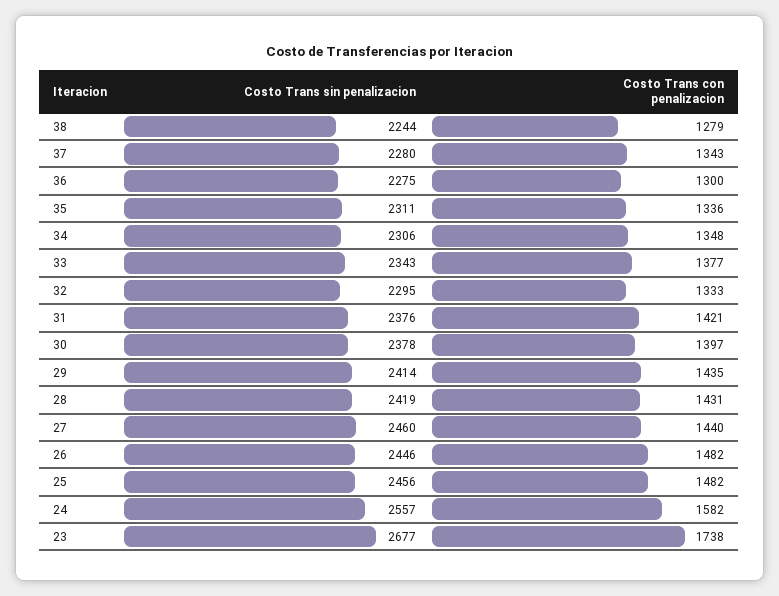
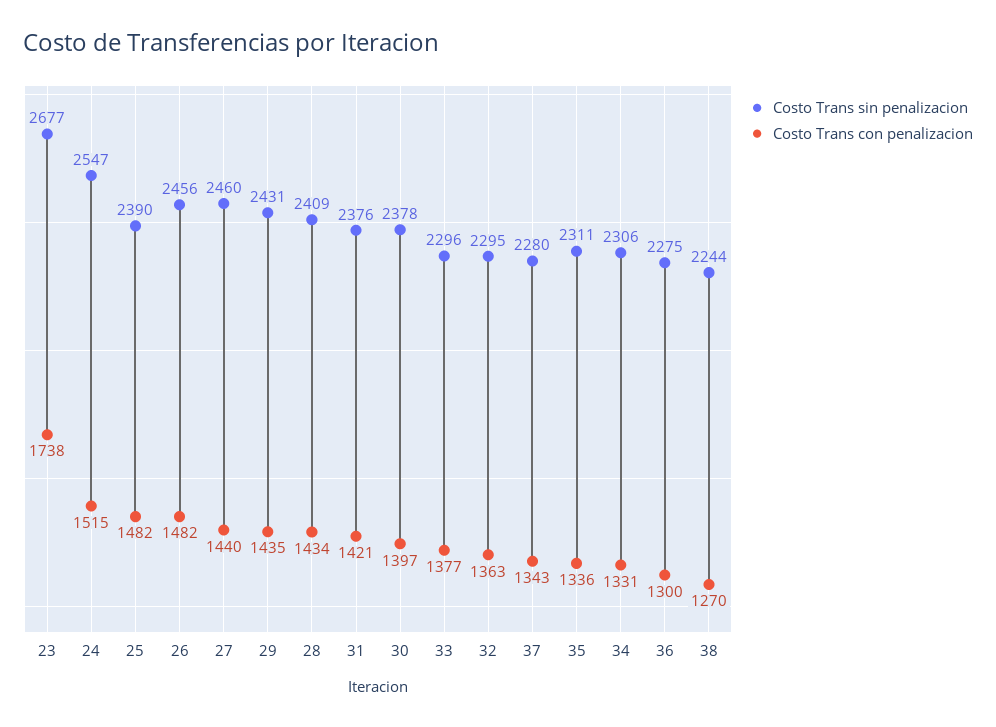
Costo Trans con penalizacion, 38: 1279 -> 1270
Costo Trans con penalizacion, 34: 1348 -> 1331
Costo Trans sin penalizacion, 33: 2343 -> 2296
Costo Trans con penalizacion, 32: 1333 -> 1363
Costo Trans sin penalizacion, 29: 2414 -> 2431
Costo Trans sin penalizacion, 28: 2419 -> 2409
Costo Trans con penalizacion, 28: 1431 -> 1434
Costo Trans sin penalizacion, 26: 2446 -> 2456
Costo Trans sin penalizacion, 25: 2456 -> 2390
Costo Trans sin penalizacion, 24: 2557 -> 2547
Costo Trans con penalizacion, 24: 1582 -> 1515

